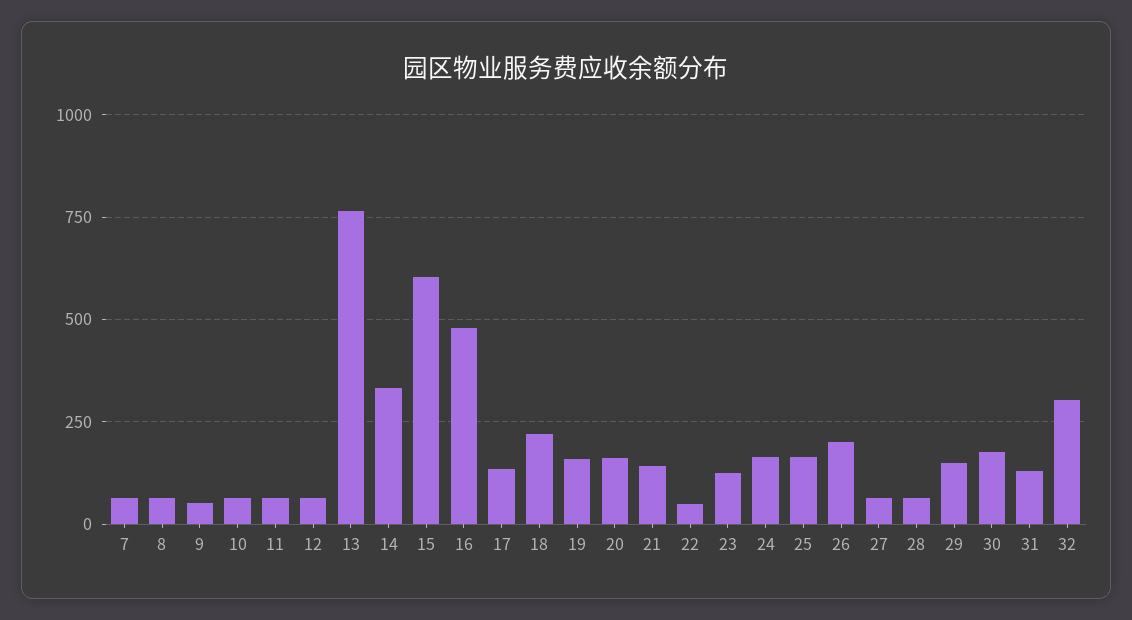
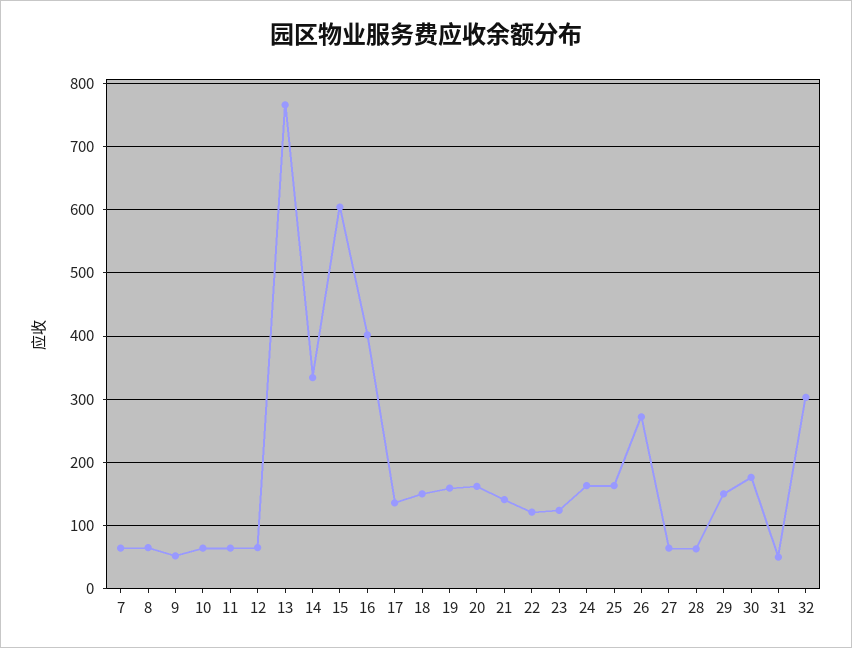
16: 475 -> 400
18: 225 -> 150
22: 50 -> 120
26: 200 -> 270
31: 125 -> 50

